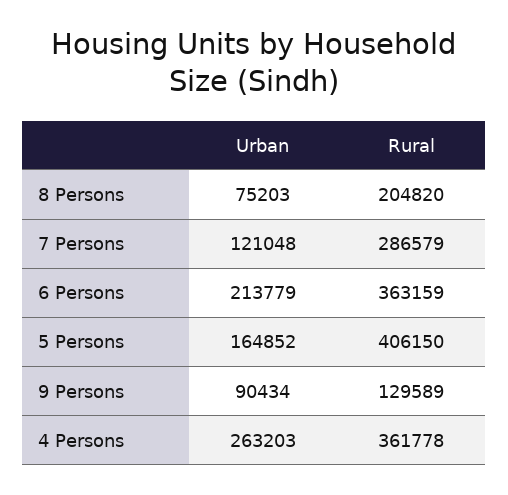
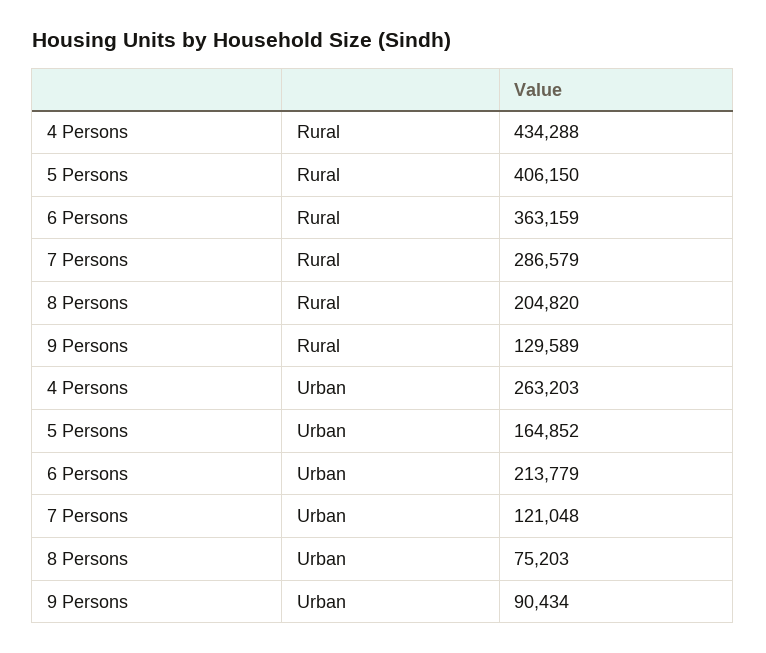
Rural, 4 Persons: 361778 -> 434288

